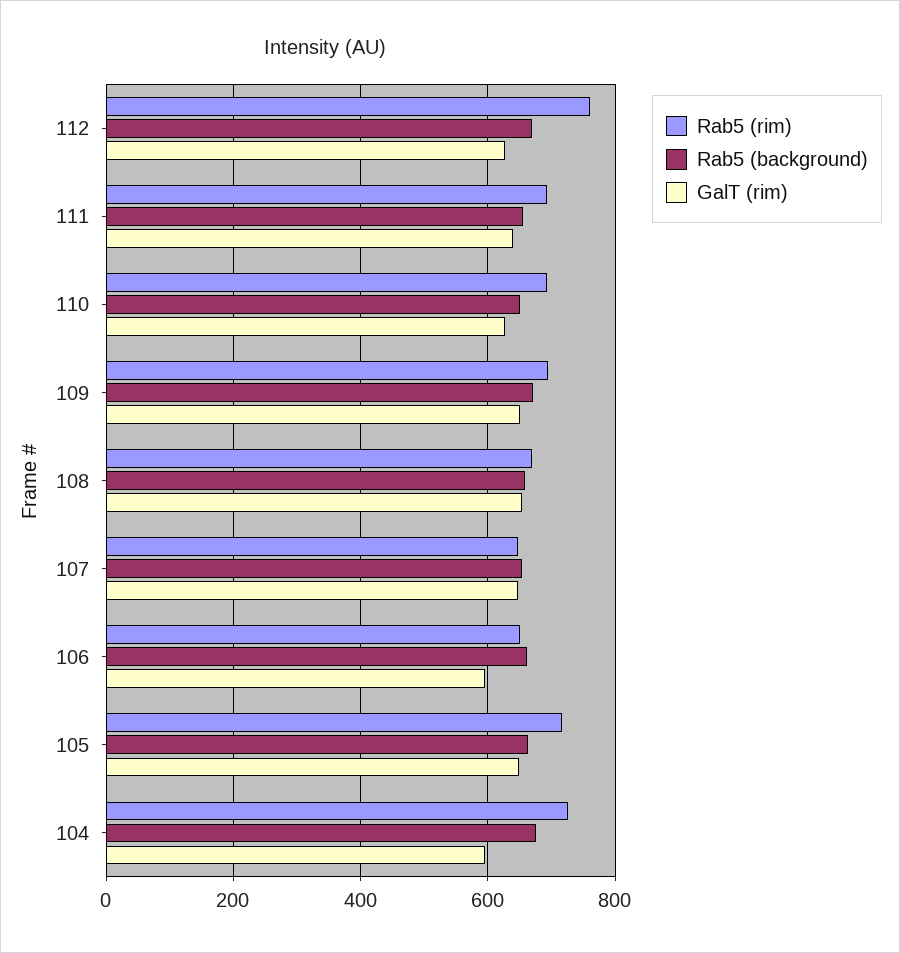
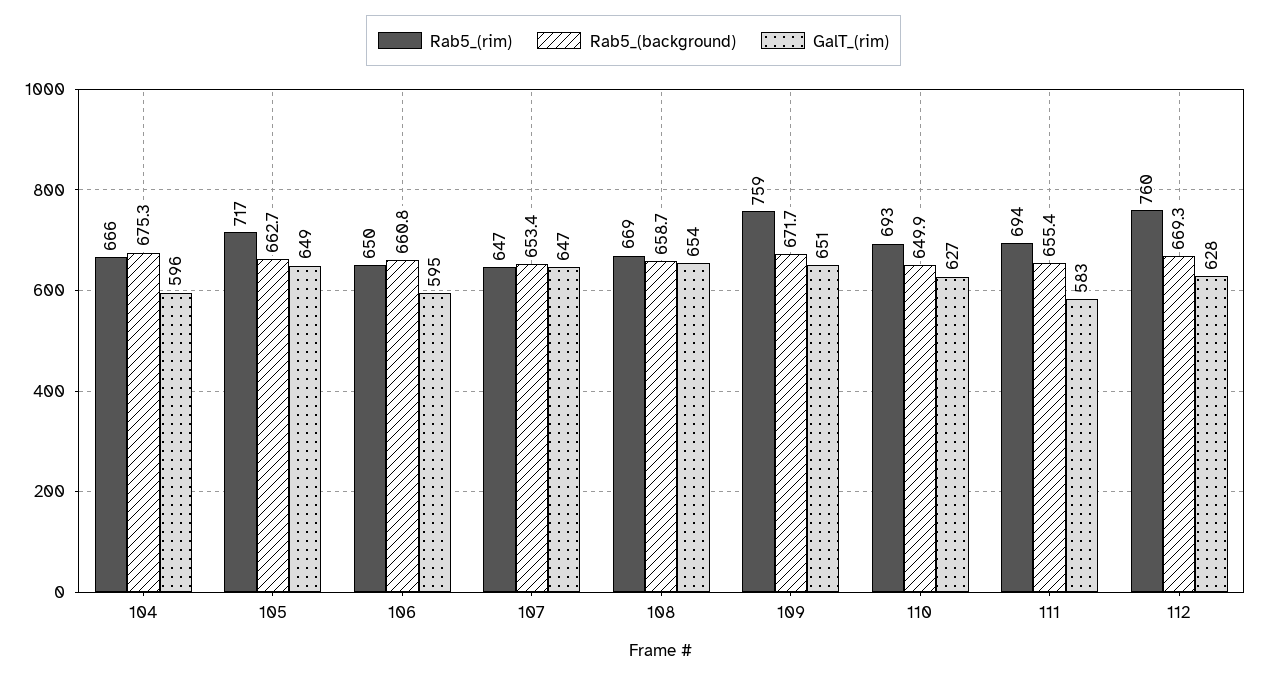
GalT (rim), 111: 640 -> 583
Rab5 (rim), 109: 700 -> 759
Rab5 (rim), 104: 720 -> 666

